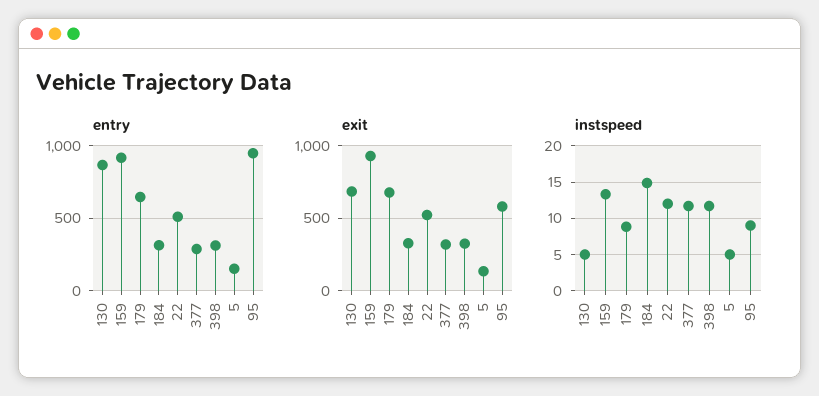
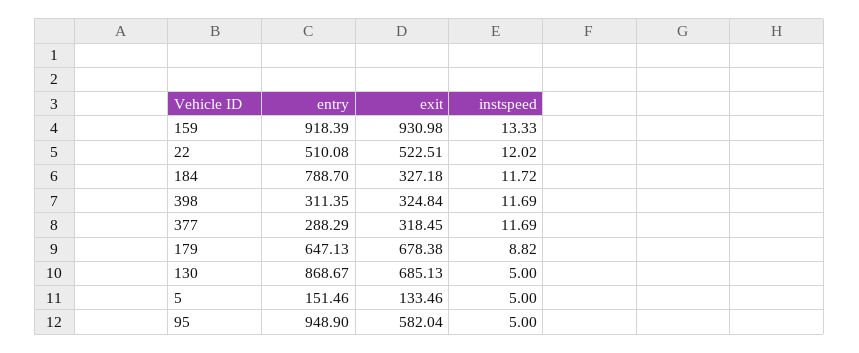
entry, 184: 300 -> 788.7
instspeed, 184: 15 -> 11.72
instspeed, 95: 9 -> 5

